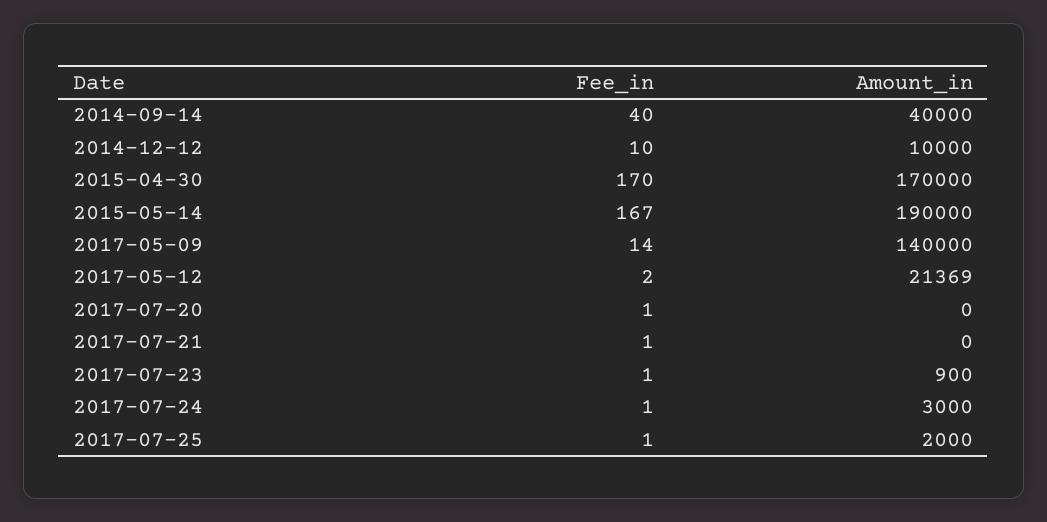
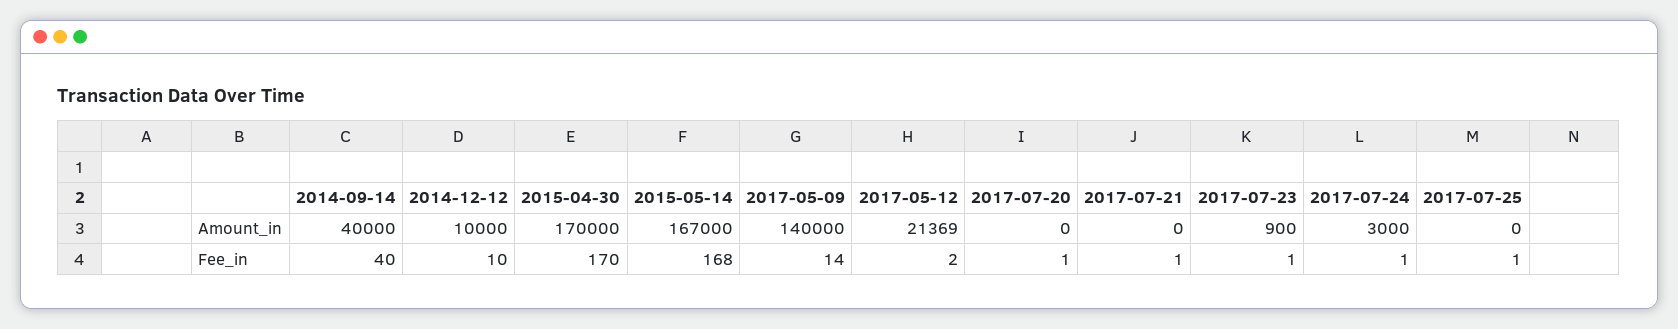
Fee_in, 2015-05-14: 167 -> 168
Amount_in, 2015-05-14: 190000 -> 167000
Amount_in, 2017-07-25: 2000 -> 0

